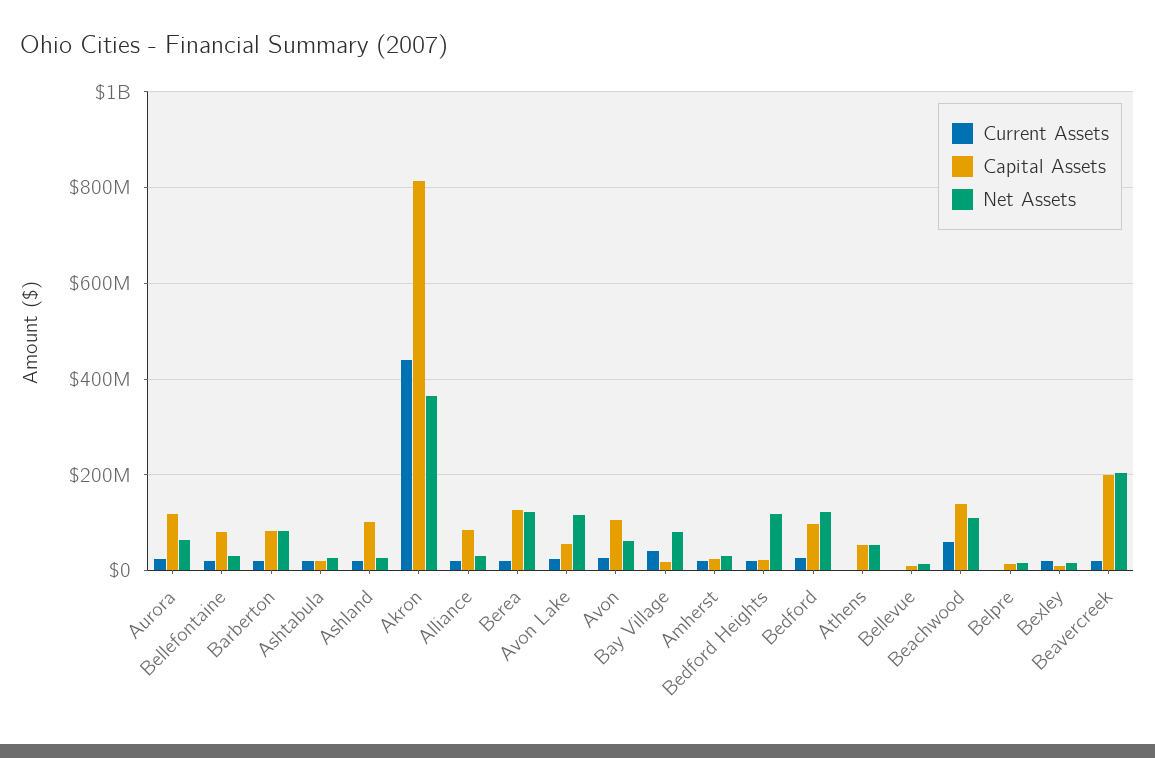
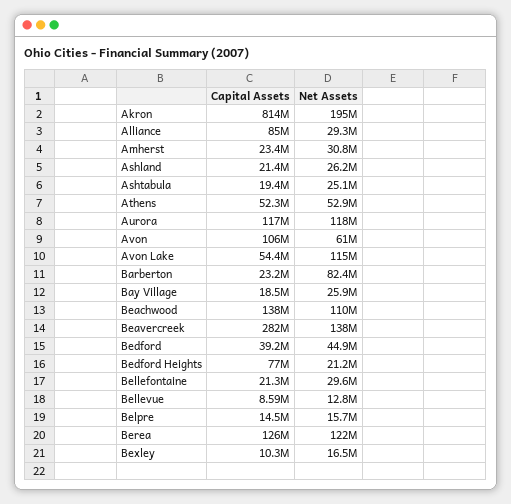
Current Assets, Aurora: 20000000 -> none
Net Assets, Aurora: 60000000 -> 118000000
Current Assets, Bellefontaine: 20000000 -> none
Capital Assets, Bellefontaine: 80000000 -> 21300000
Current Assets, Barberton: 20000000 -> none
Capital Assets, Barberton: 80000000 -> 23200000
Current Assets, Ashtabula: 20000000 -> none
Current Assets, Ashland: 20000000 -> none
Capital Assets, Ashland: 100000000 -> 21400000
Current Assets, Akron: 440000000 -> none
Net Assets, Akron: 360000000 -> 195000000
Current Assets, Alliance: 20000000 -> none
Current Assets, Berea: 20000000 -> none
Current Assets, Avon Lake: 20000000 -> none
Current Assets, Avon: 20000000 -> none
Current Assets, Bay Village: 40000000 -> none
Net Assets, Bay Village: 80000000 -> 25900000
Current Assets, Amherst: 20000000 -> none
Current Assets, Bedford Heights: 20000000 -> none
Capital Assets, Bedford Heights: 20000000 -> 77000000
Net Assets, Bedford Heights: 120000000 -> 21200000
Current Assets, Bedford: 20000000 -> none
Capital Assets, Bedford: 100000000 -> 39200000
Net Assets, Bedford: 120000000 -> 44900000
Current Assets, Athens: 0 -> none
Current Assets, Bellevue: 0 -> none
Current Assets, Beachwood: 60000000 -> none
Current Assets, Belpre: 0 -> none
Current Assets, Bexley: 20000000 -> none
Current Assets, Beavercreek: 20000000 -> none
Capital Assets, Beavercreek: 200000000 -> 282000000
Net Assets, Beavercreek: 200000000 -> 138000000

